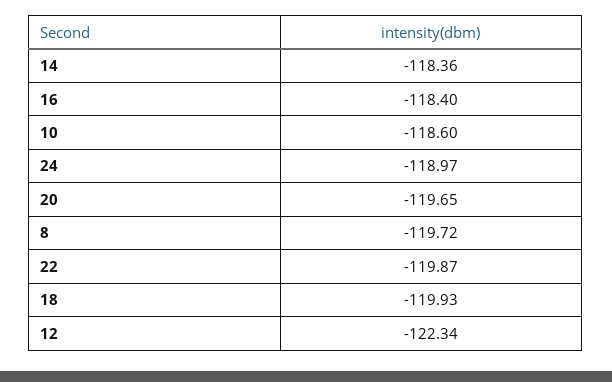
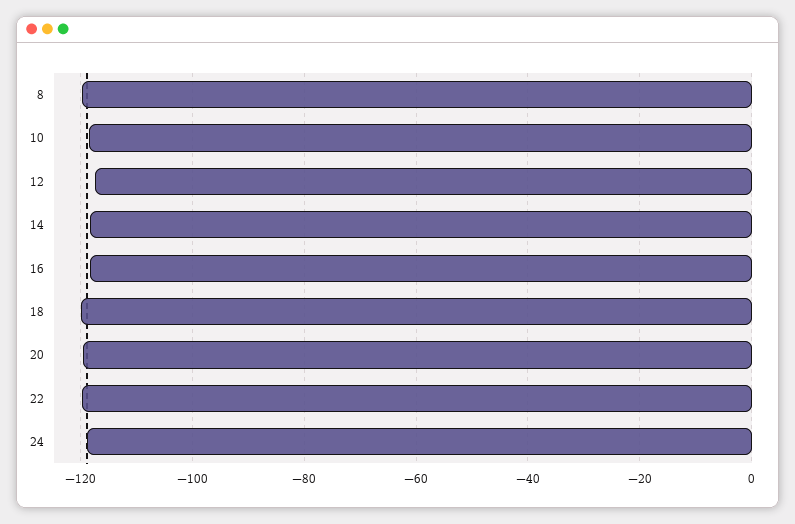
12: -122.34 -> -118

